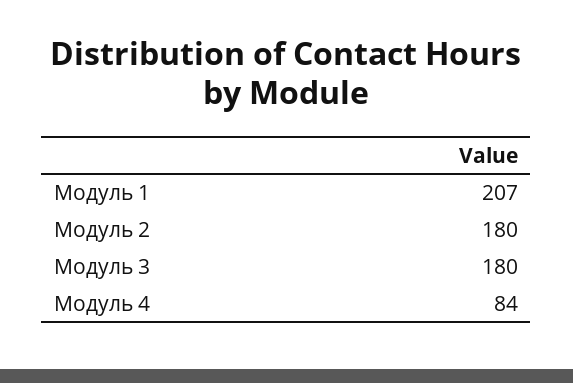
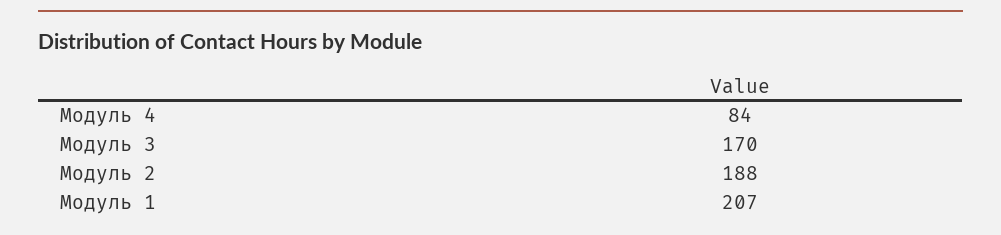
Модуль 2: 180 -> 188
Модуль 3: 180 -> 170

